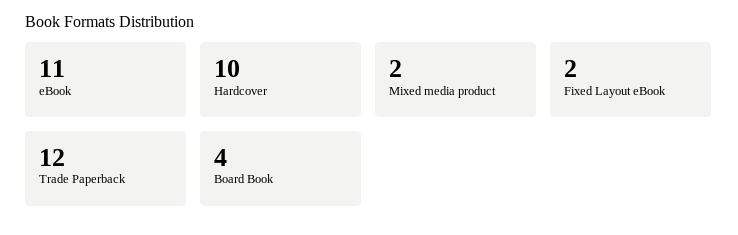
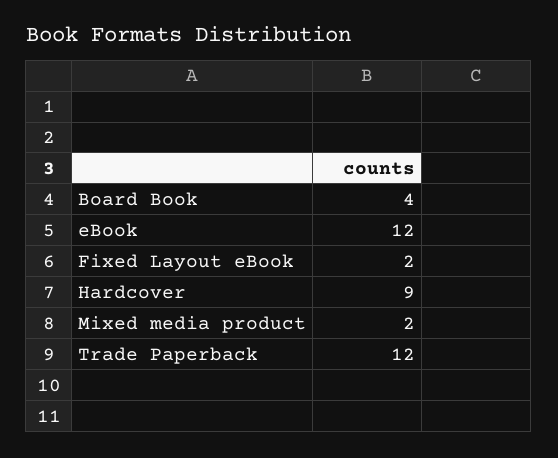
eBook: 11 -> 12
Hardcover: 10 -> 9

